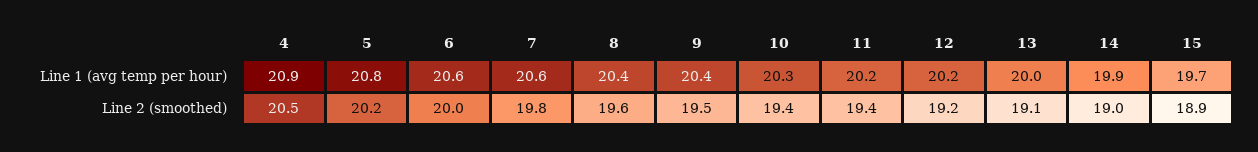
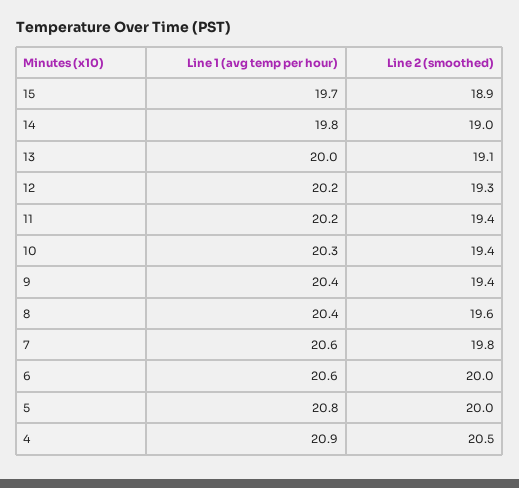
14, Line 1 (avg temp per hour): 19.9 -> 19.8
5, Line 2 (smoothed): 20.2 -> 20
9, Line 2 (smoothed): 19.5 -> 19.4
12, Line 2 (smoothed): 19.2 -> 19.3

